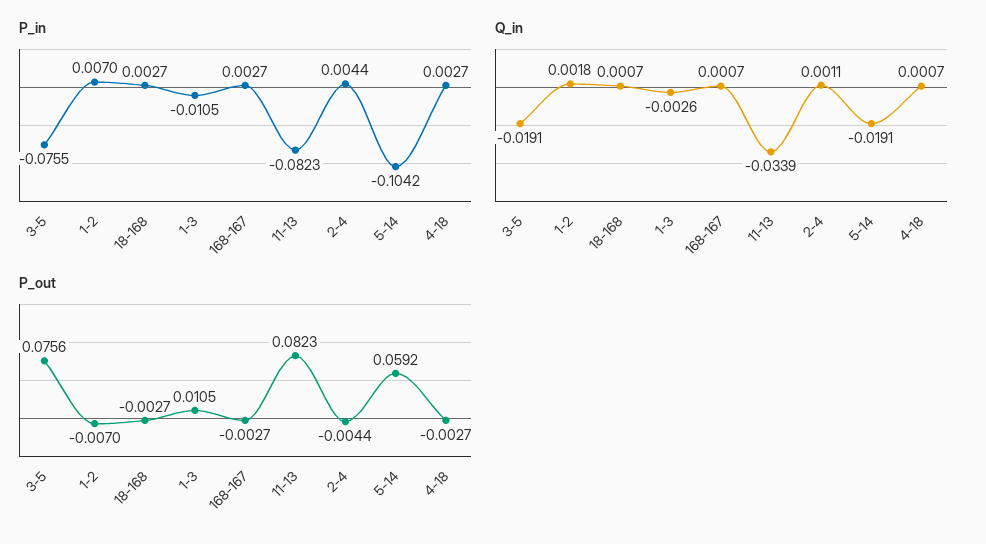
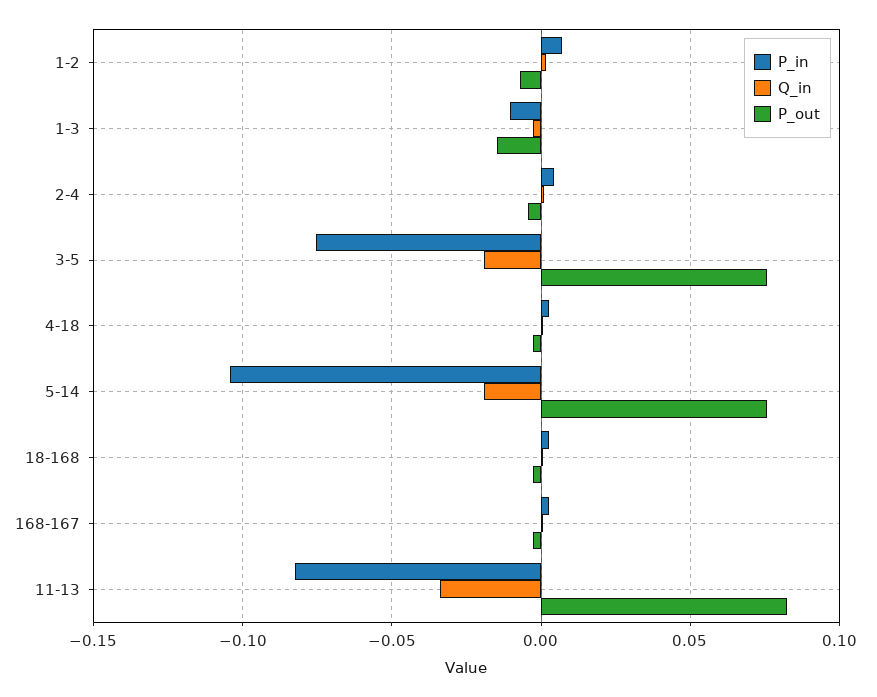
P_out, 1-3: 0.0105 -> -0.015
P_out, 5-14: 0.0592 -> 0.075

